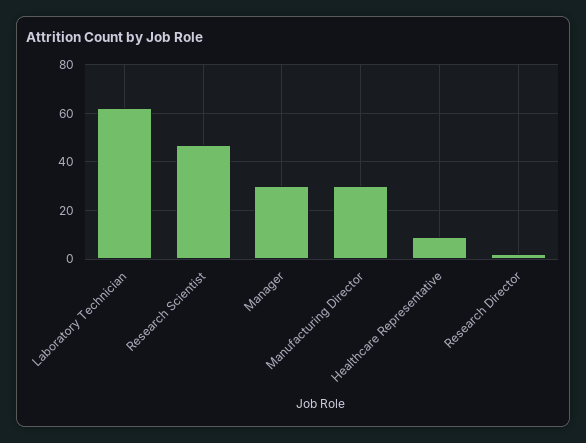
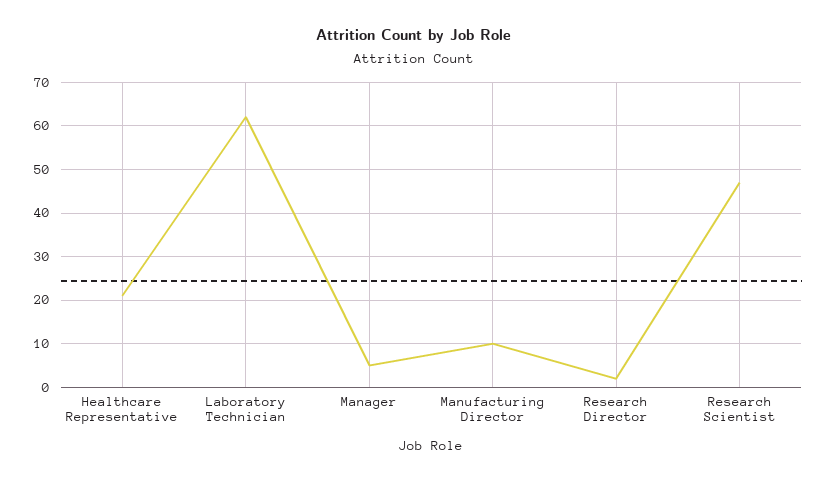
Manager: 30 -> 5
Manufacturing Director: 30 -> 10
Healthcare Representative: 10 -> 20

